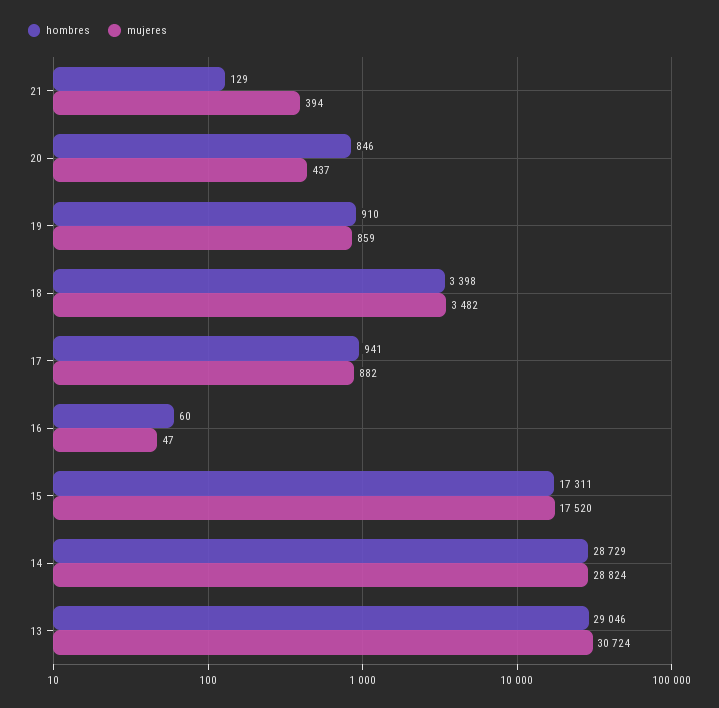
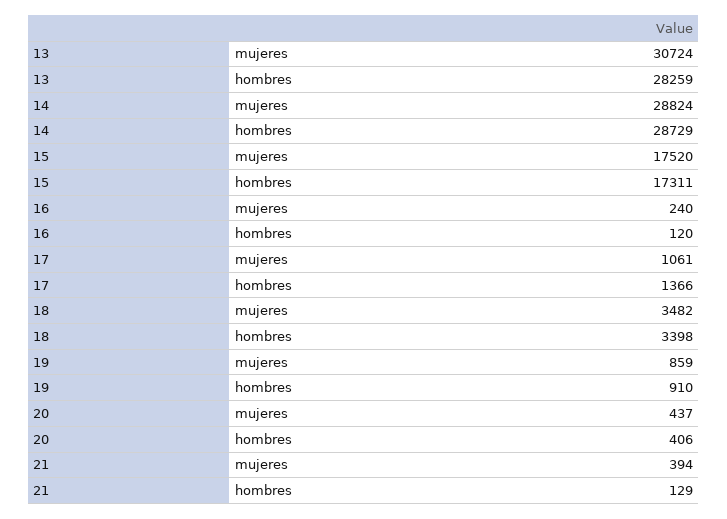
hombres, 20: 846 -> 406
hombres, 17: 941 -> 1366
mujeres, 17: 882 -> 1061
hombres, 16: 60 -> 120
mujeres, 16: 47 -> 240
hombres, 13: 29046 -> 28259

